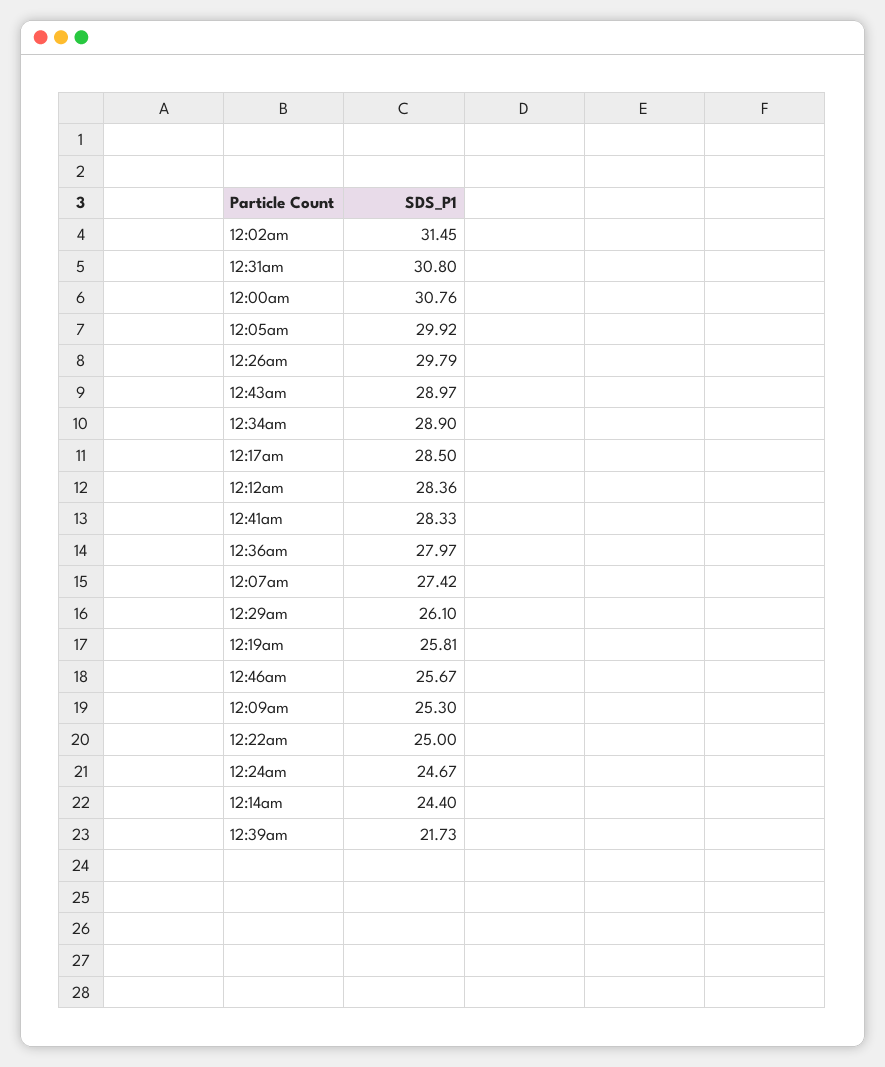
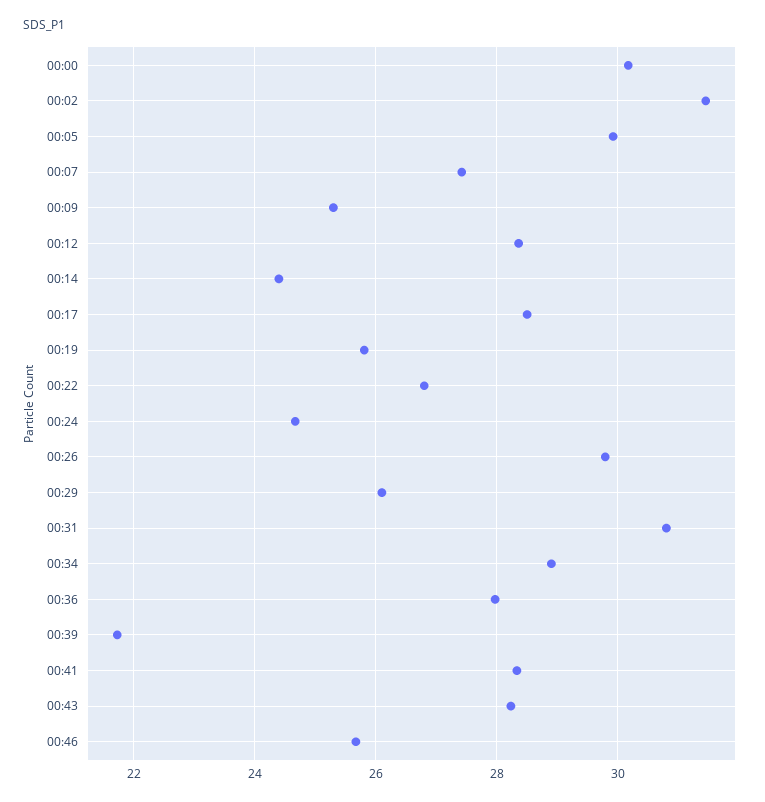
12:00am: 30.76 -> 30.2
12:43am: 28.97 -> 28.2
12:22am: 25 -> 26.8

